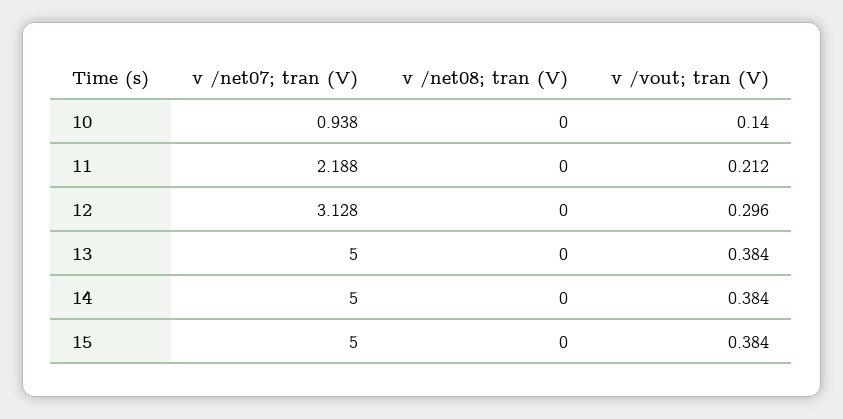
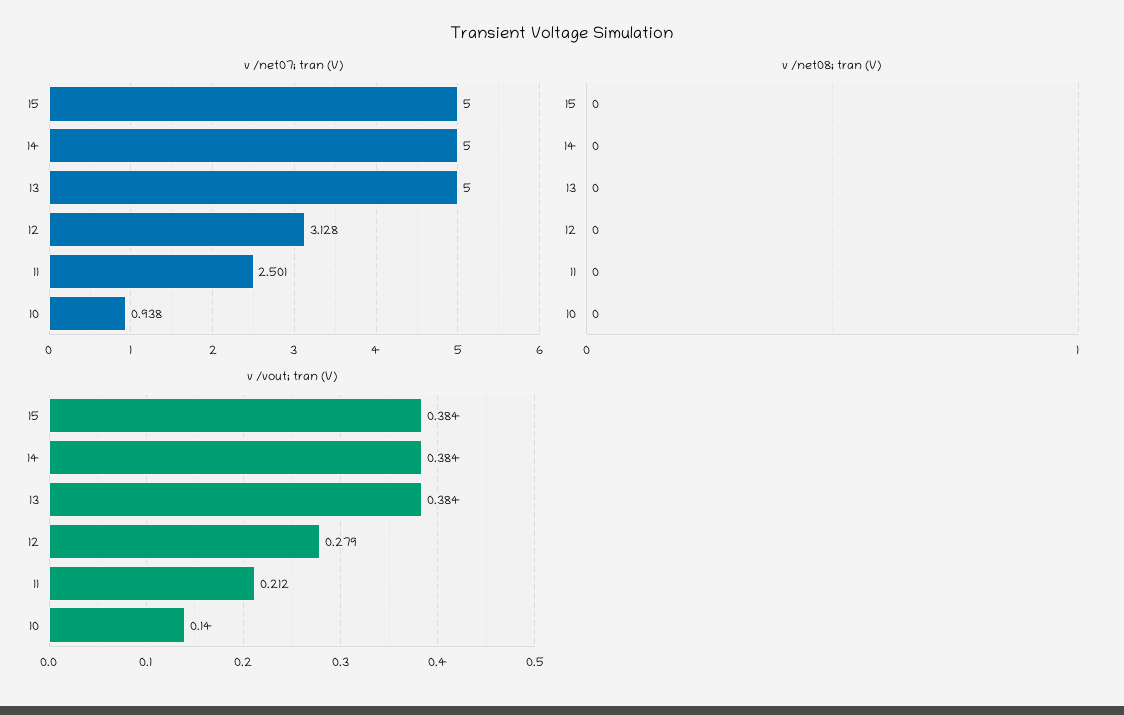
v /net07; tran (V), 11: 2.188 -> 2.501
v /vout; tran (V), 12: 0.296 -> 0.279

